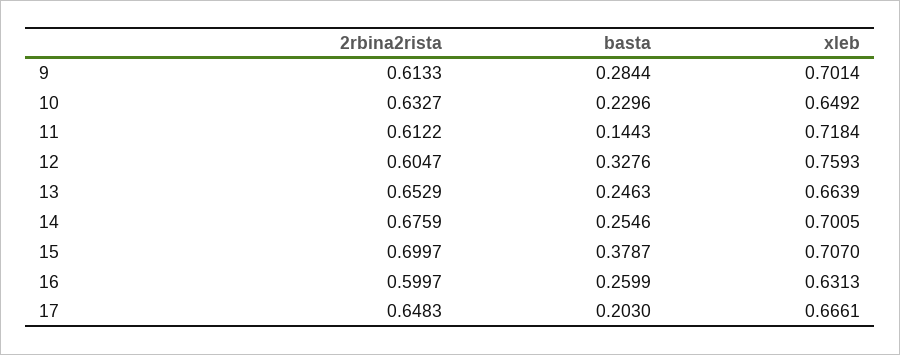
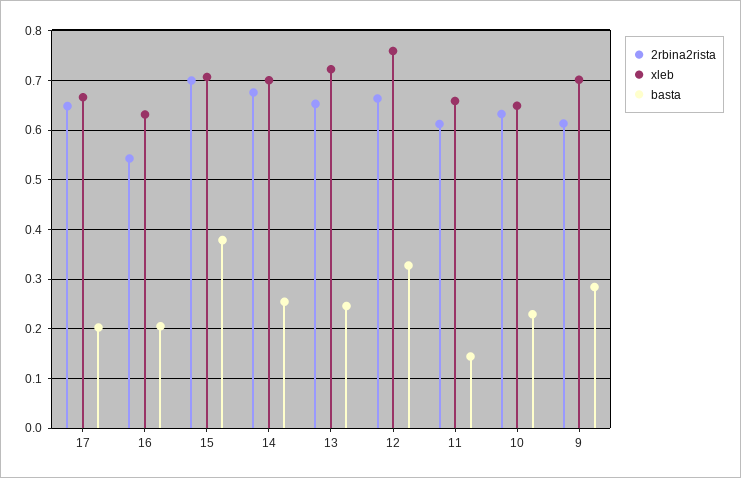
xleb, 11: 0.7184 -> 0.66
2rbina2rista, 12: 0.6047 -> 0.66
xleb, 13: 0.6639 -> 0.72
2rbina2rista, 16: 0.5997 -> 0.54
basta, 16: 0.2599 -> 0.2

